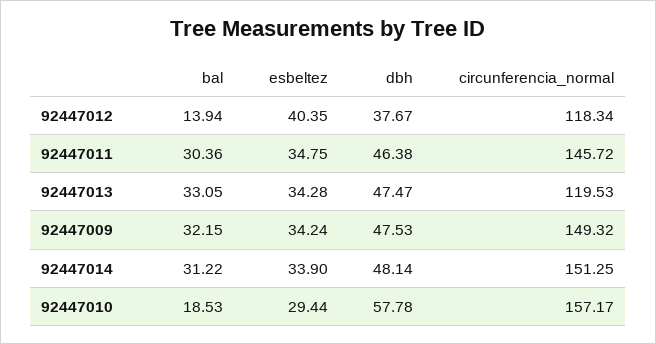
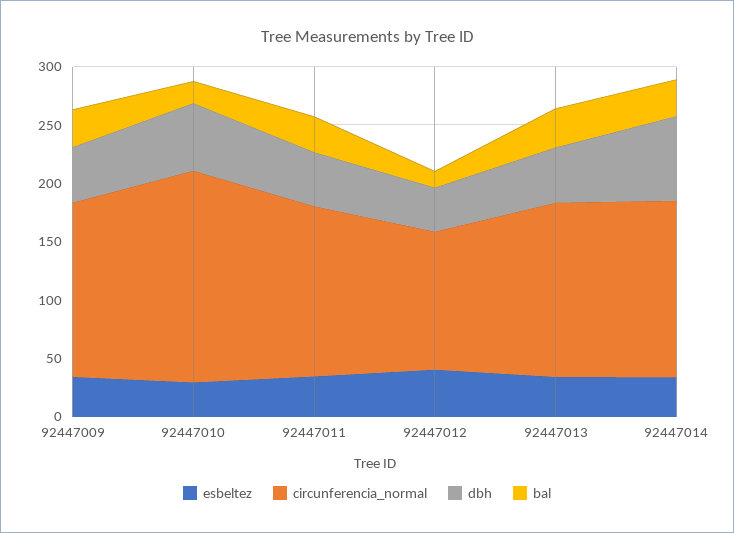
circunferencia_normal, 92447013: 119.53 -> 150
dbh, 92447014: 48.14 -> 70
circunferencia_normal, 92447010: 157.17 -> 180

